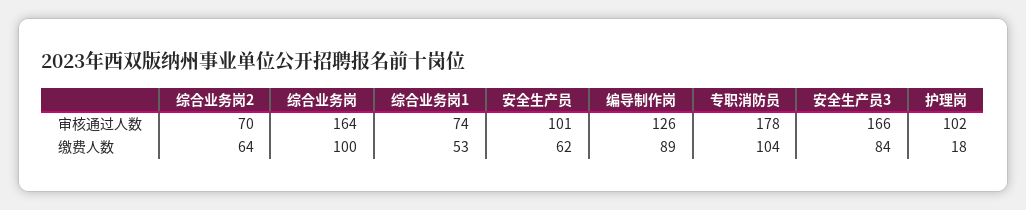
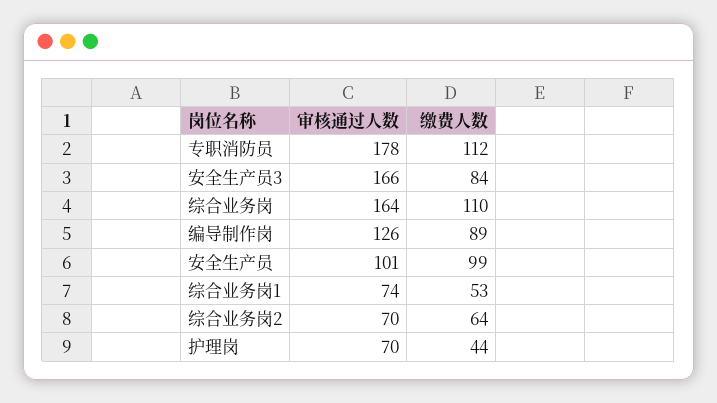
护理岗, 审核通过人数: 102 -> 70
综合业务岗, 缴费人数: 100 -> 110
安全生产员, 缴费人数: 62 -> 99
专职消防员, 缴费人数: 104 -> 112
护理岗, 缴费人数: 18 -> 44

